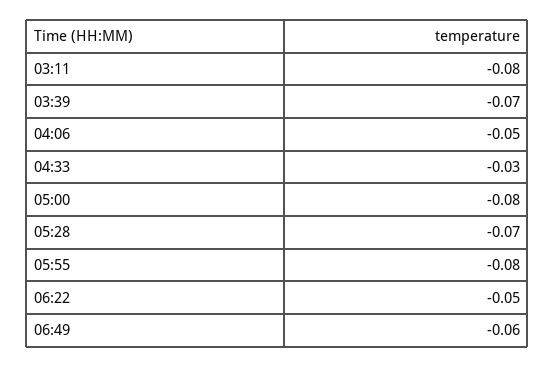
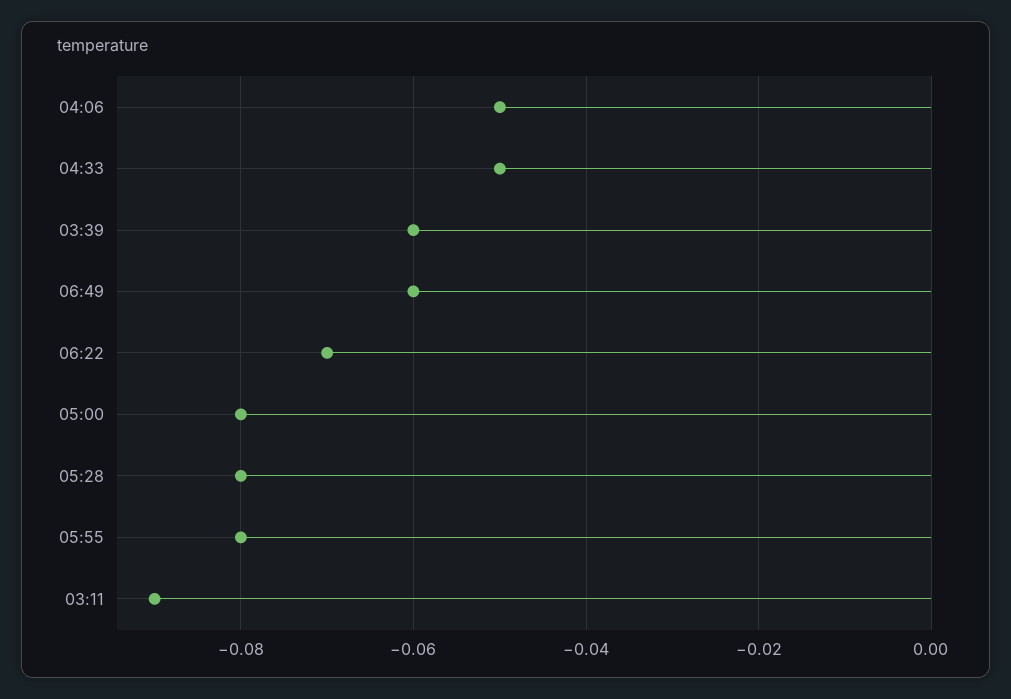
03:11: -0.08 -> -0.09
03:39: -0.07 -> -0.06
04:33: -0.03 -> -0.05
05:28: -0.07 -> -0.08
06:22: -0.05 -> -0.07

